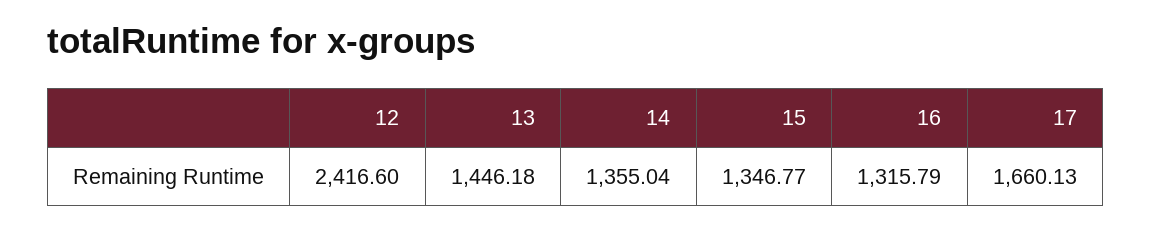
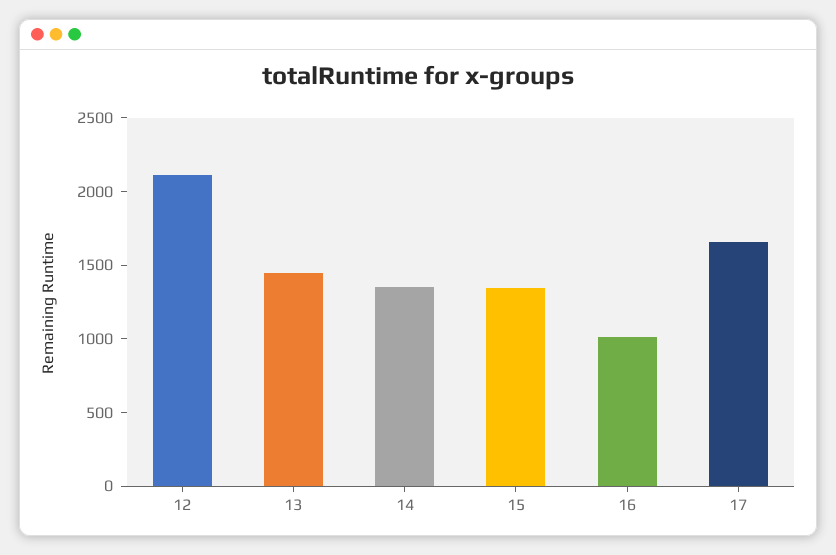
12: 2416.6 -> 2100
16: 1315.79 -> 1000

